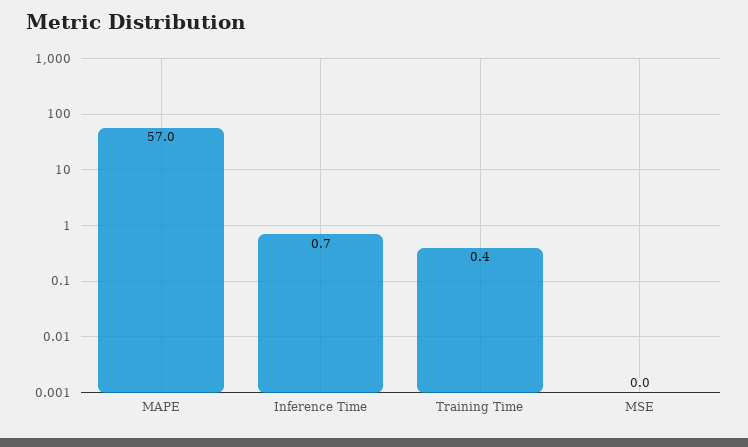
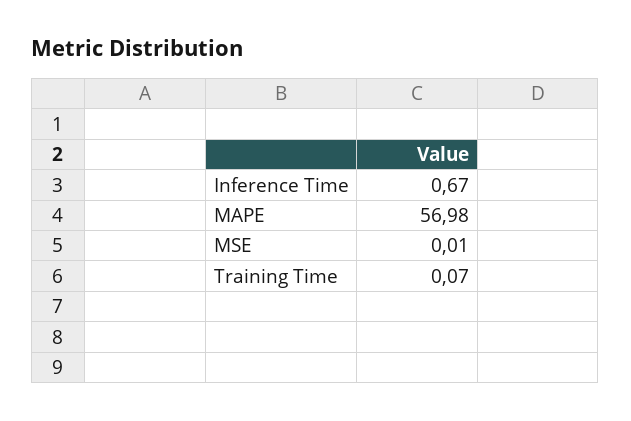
Training Time: 0.4 -> 0.07

